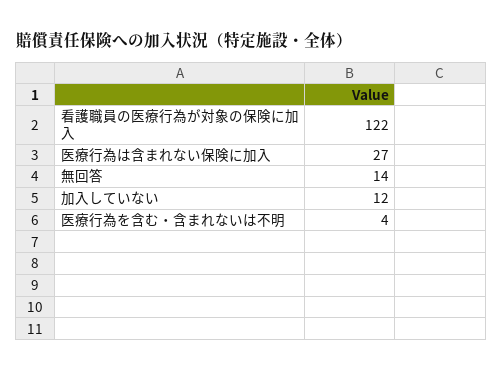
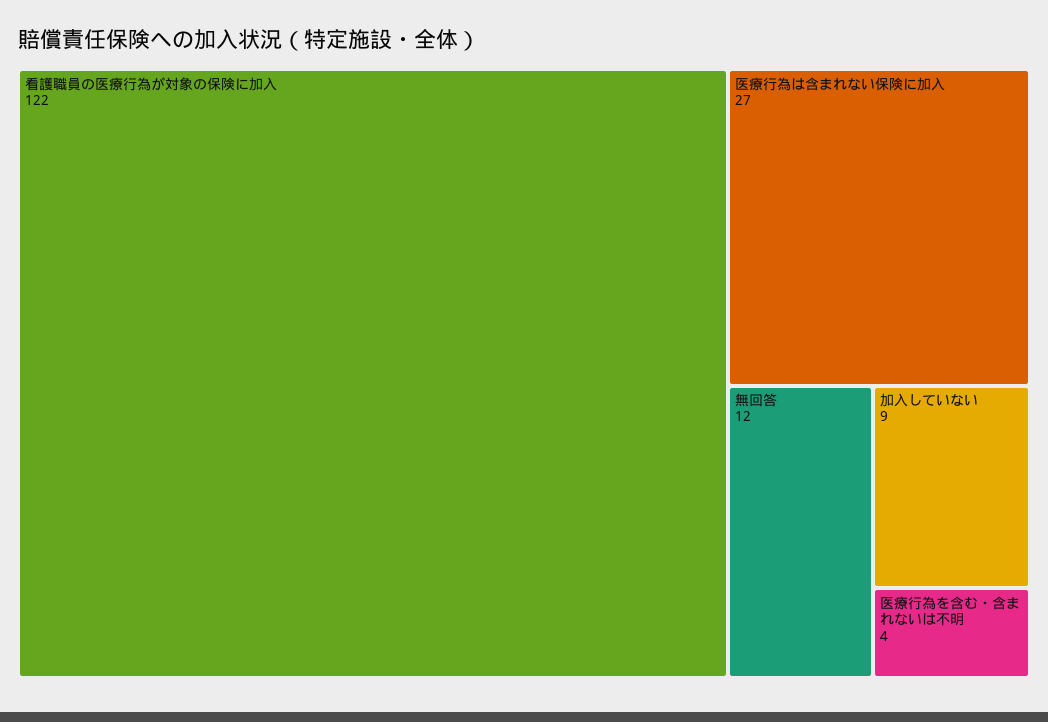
無回答: 14 -> 12
加入していない: 12 -> 9

